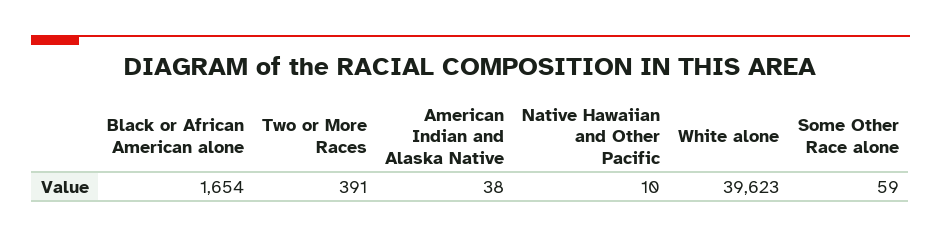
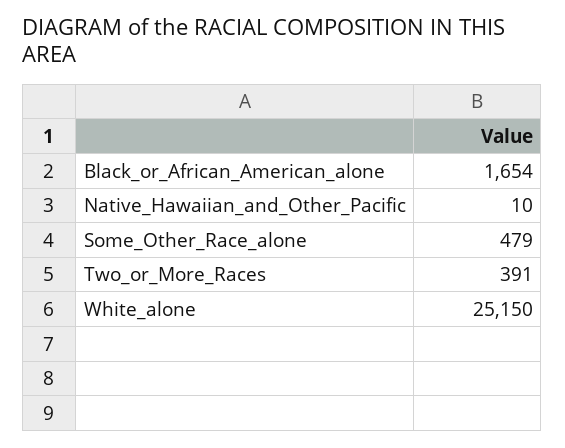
American Indian and Alaska Native: 38 -> none
White alone: 39623 -> 25150
Some Other Race alone: 59 -> 479

